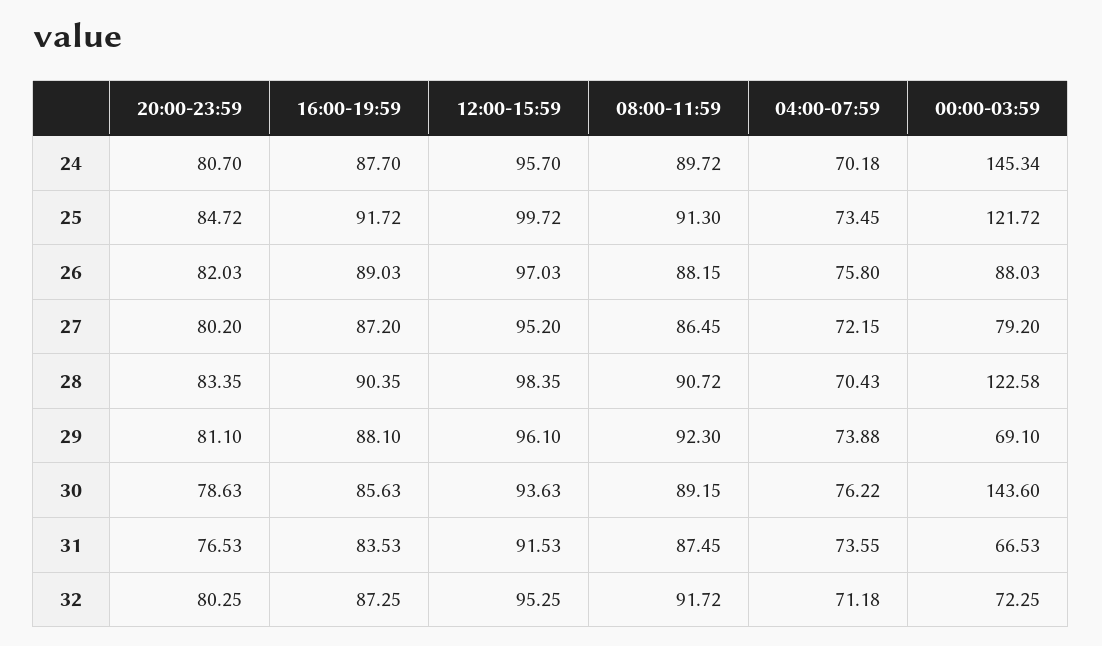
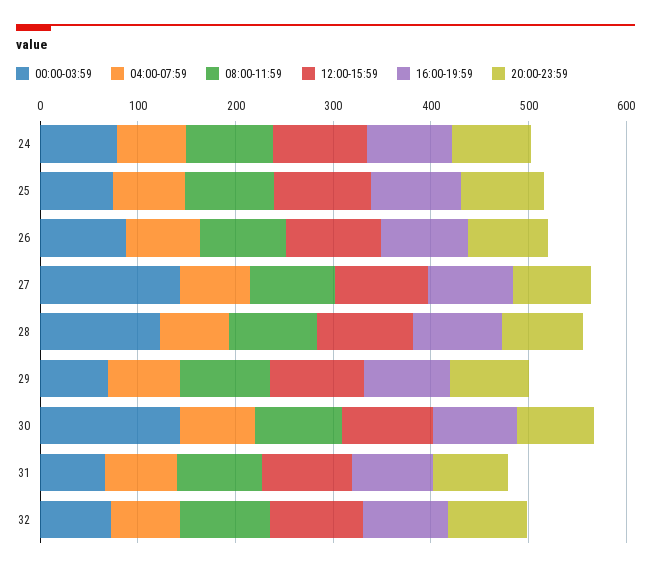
00:00-03:59, 24: 145.34 -> 80
00:00-03:59, 25: 121.72 -> 80
00:00-03:59, 27: 79.2 -> 140

